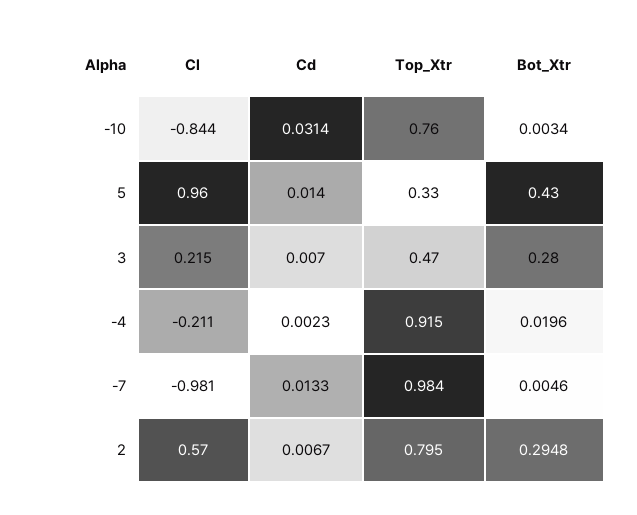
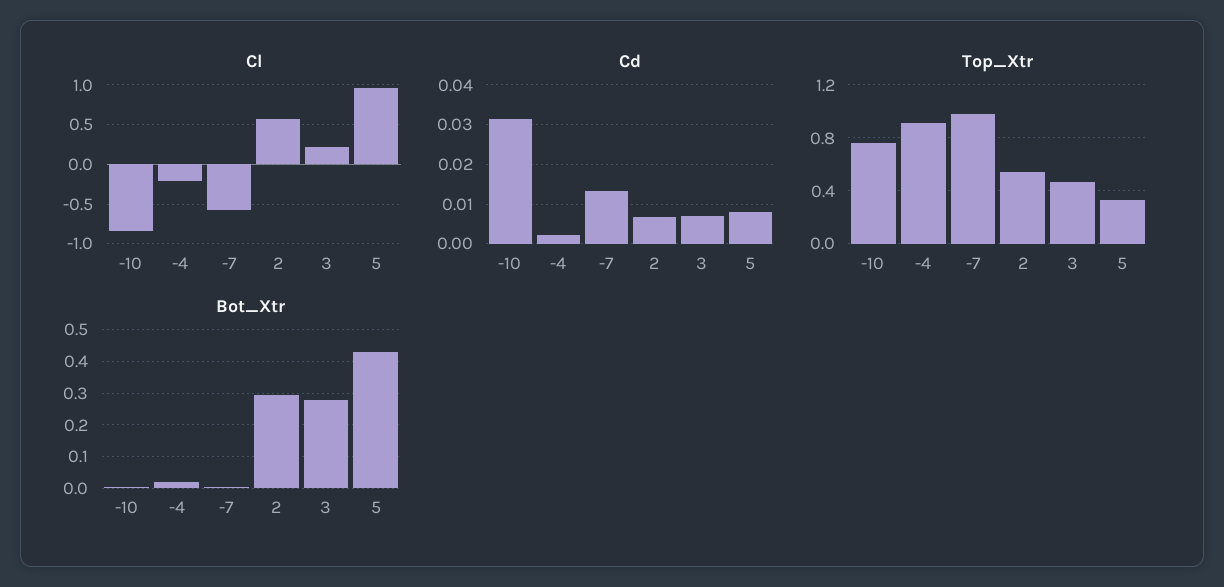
Cd, 5: 0.014 -> 0.008
Cl, -7: -0.981 -> -0.6
Top_Xtr, 2: 0.795 -> 0.55

